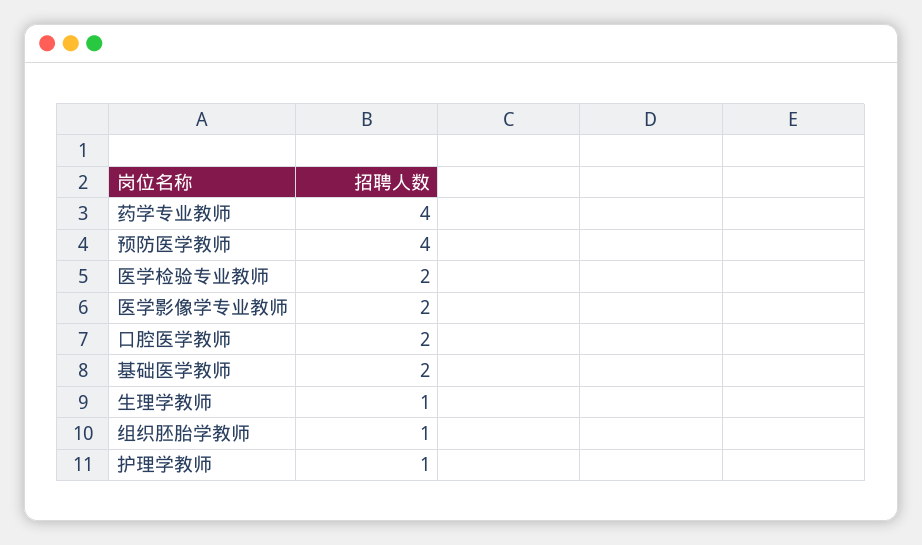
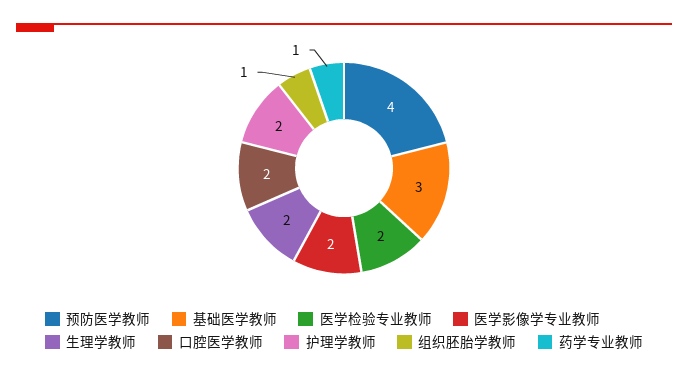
药学专业教师: 4 -> 1
基础医学教师: 2 -> 3
生理学教师: 1 -> 2
护理学教师: 1 -> 2

